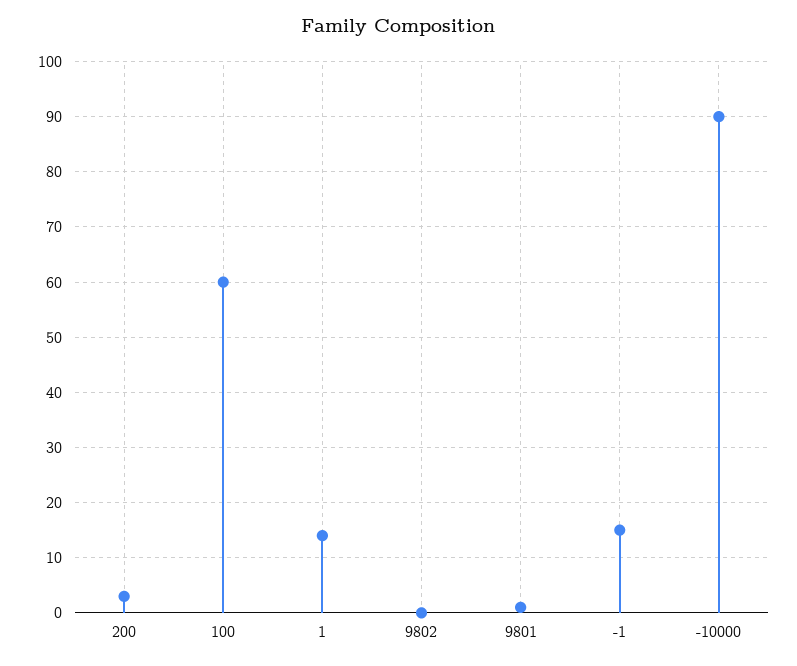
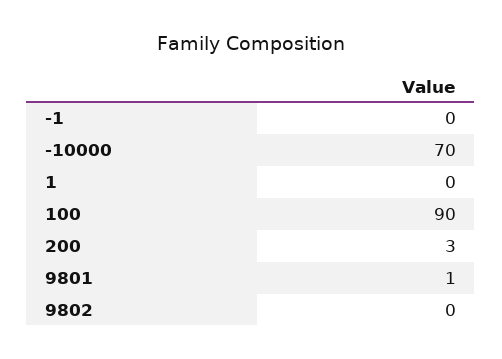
100: 60 -> 90
1: 15 -> 0
-1: 15 -> 0
-10000: 90 -> 70

